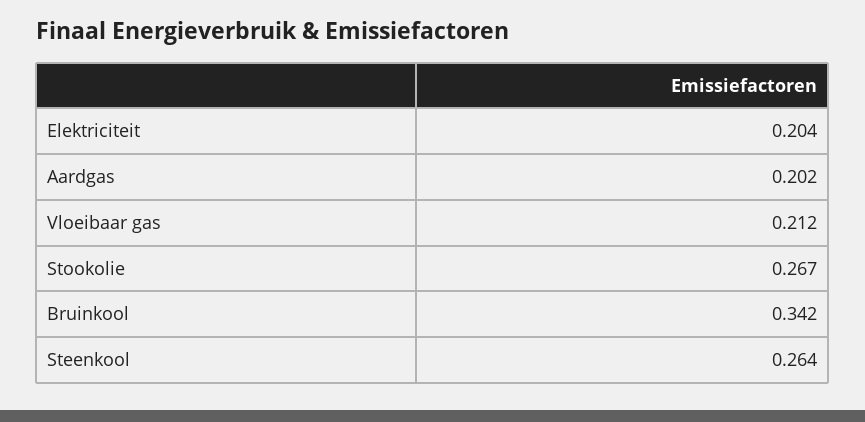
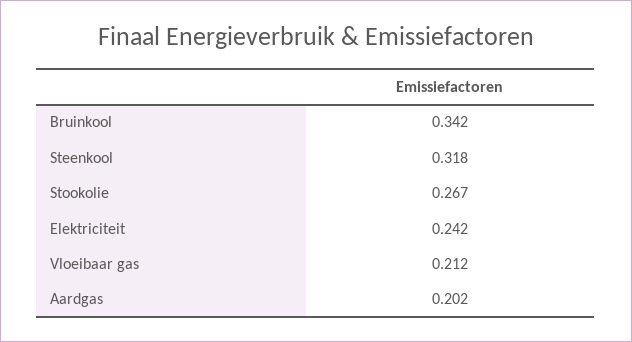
Elektriciteit: 0.204 -> 0.242
Steenkool: 0.264 -> 0.318

